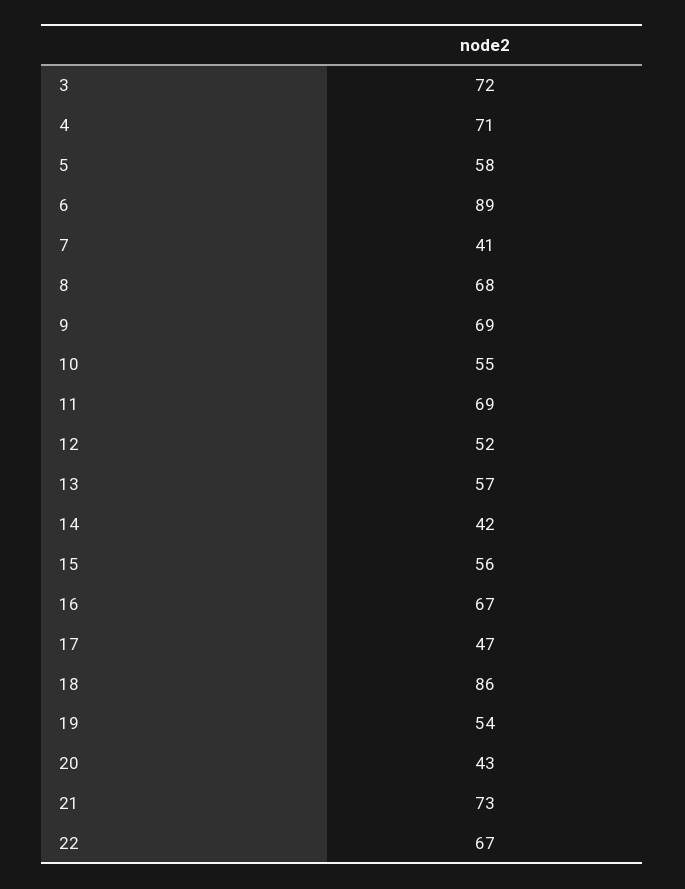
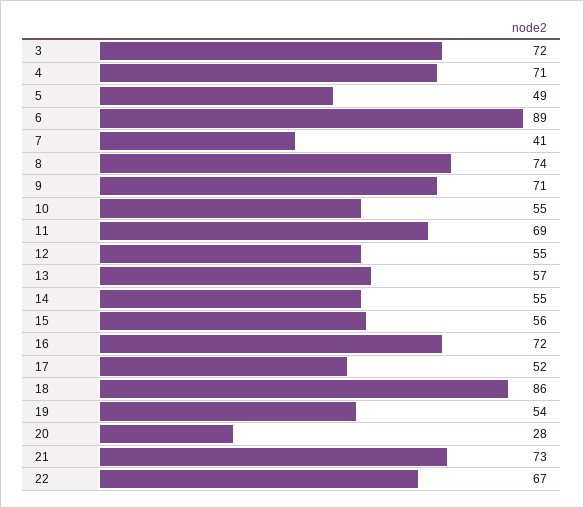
5: 58 -> 49
8: 68 -> 74
9: 69 -> 71
12: 52 -> 55
14: 42 -> 55
16: 67 -> 72
17: 47 -> 52
20: 43 -> 28

